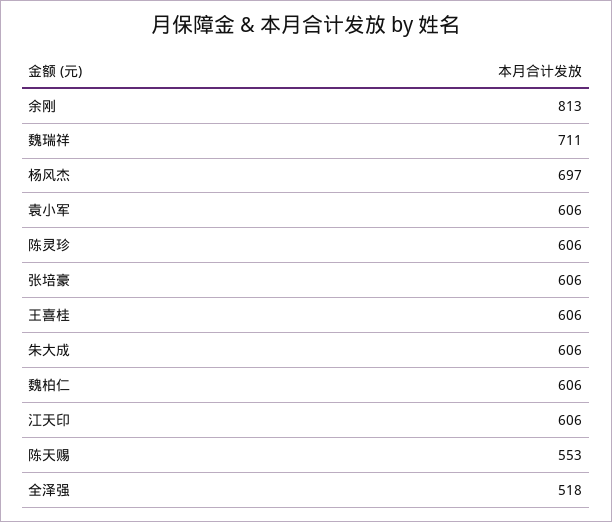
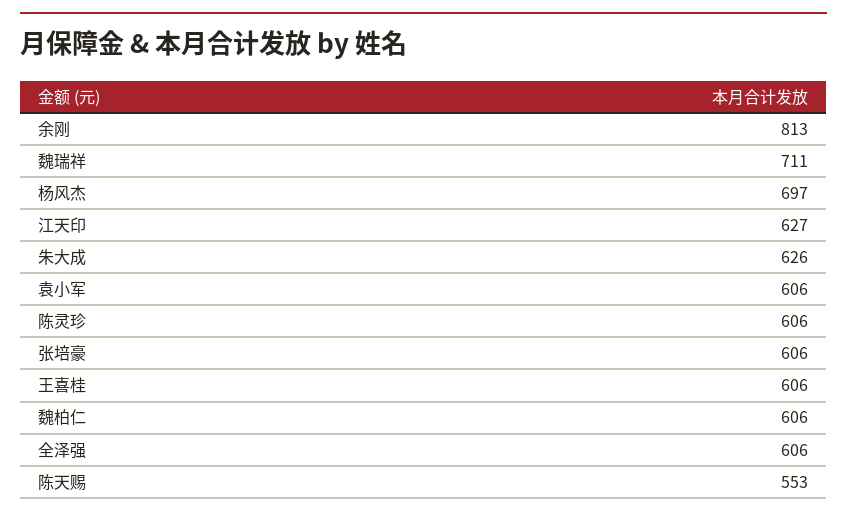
朱大成: 606 -> 626
江天印: 606 -> 627
全泽强: 518 -> 606

